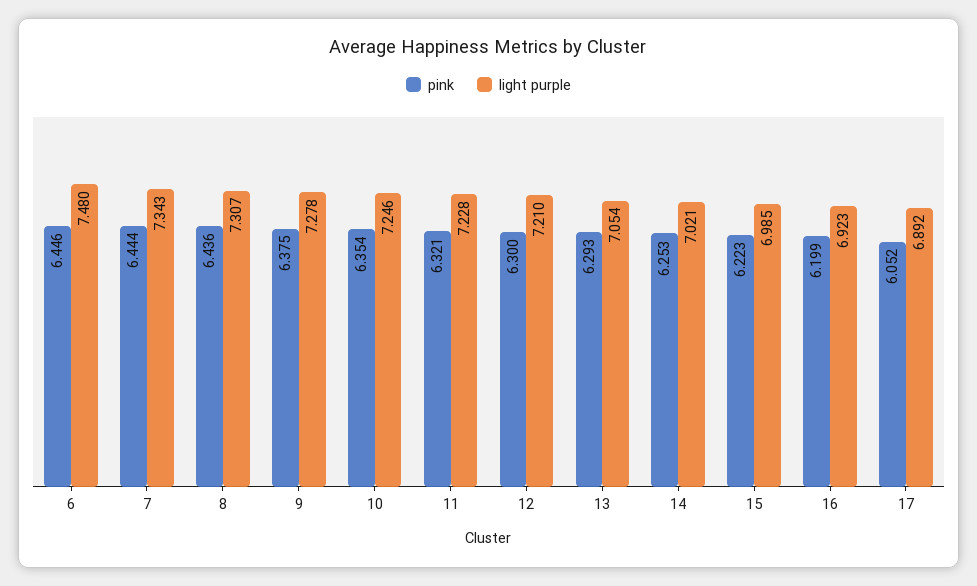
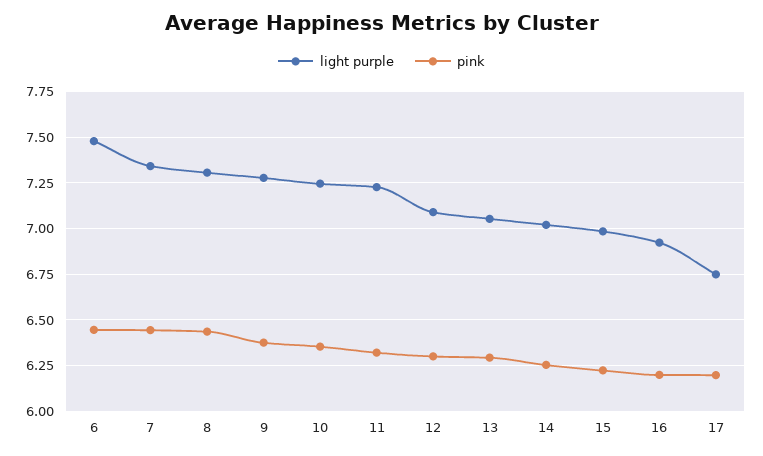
light purple, 12: 7.21 -> 7.1
pink, 17: 6.052 -> 6.2
light purple, 17: 6.892 -> 6.75

